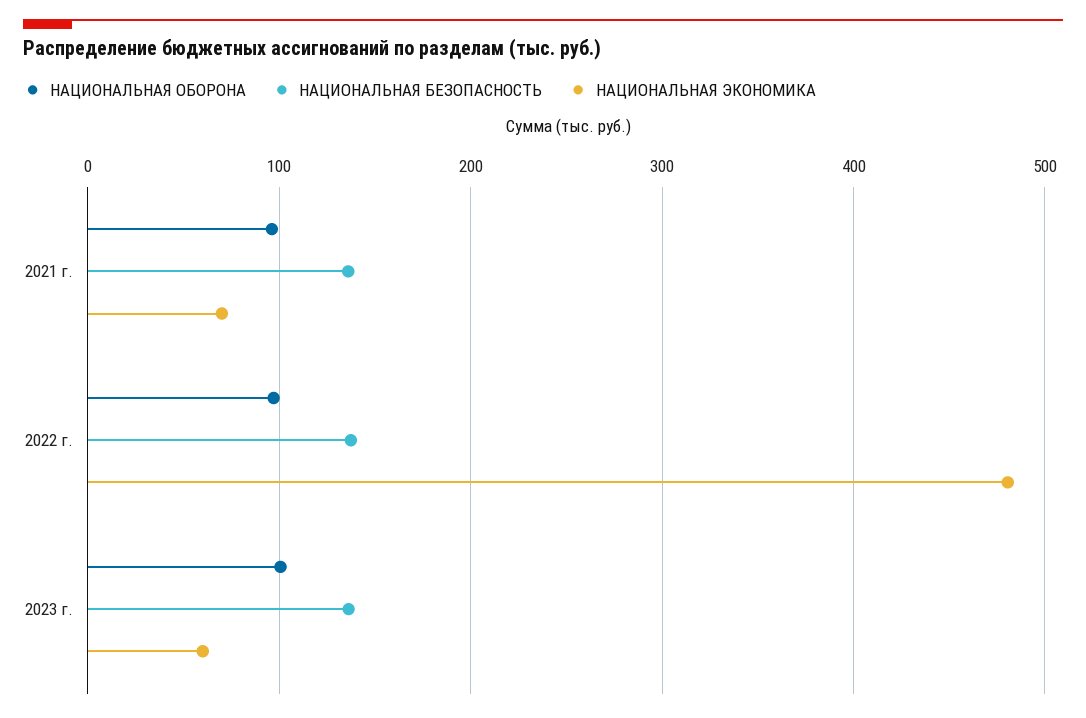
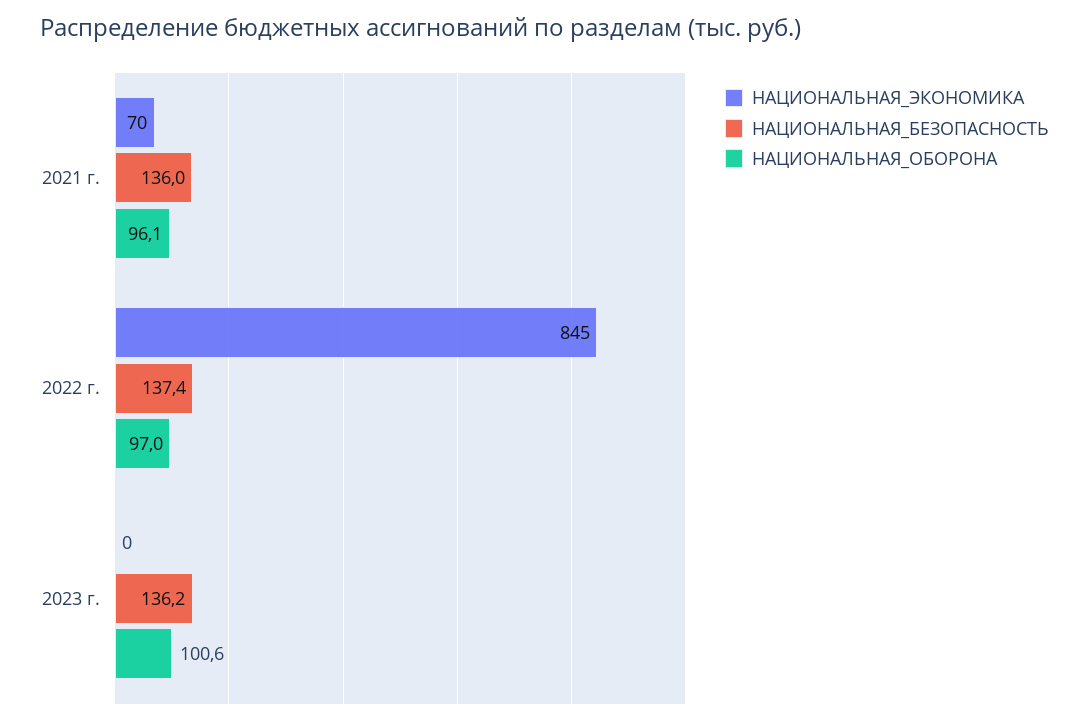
НАЦИОНАЛЬНАЯ ЭКОНОМИКА, 2022 г.: 480 -> 845
НАЦИОНАЛЬНАЯ ЭКОНОМИКА, 2023 г.: 60 -> 0

